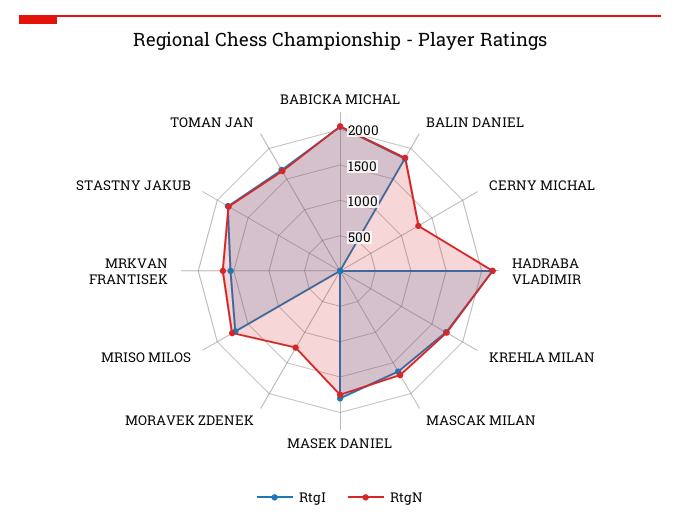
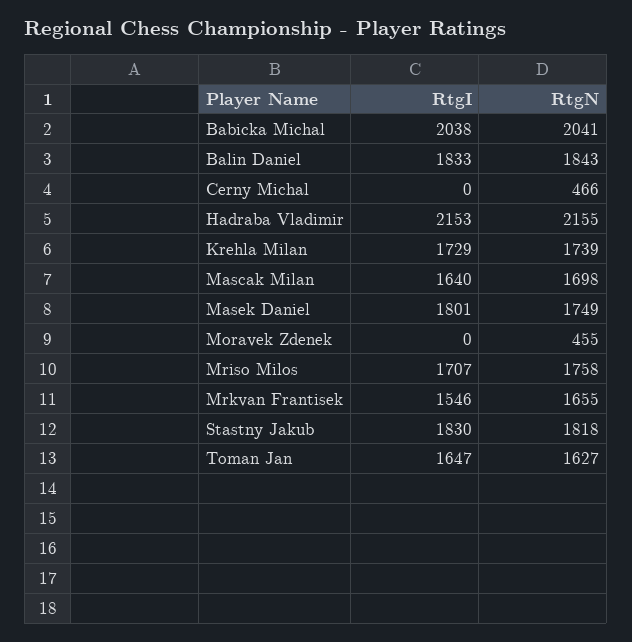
RtgN, CERNY MICHAL: 1250 -> 466
RtgN, MORAVEK ZDENEK: 1250 -> 455

